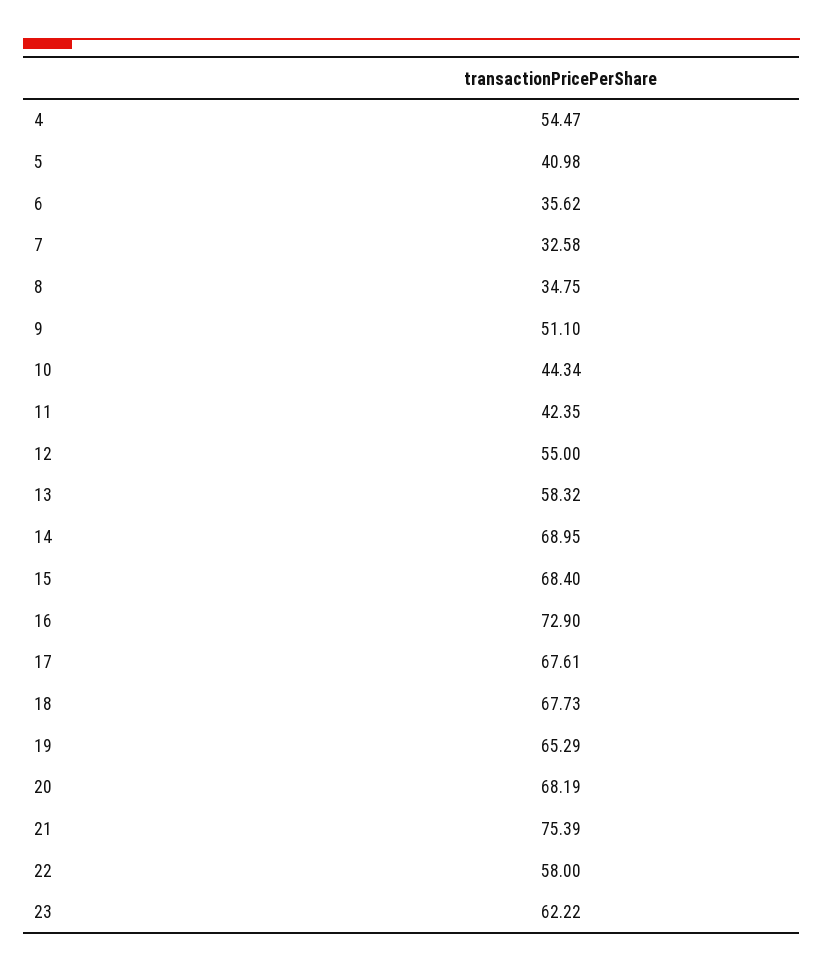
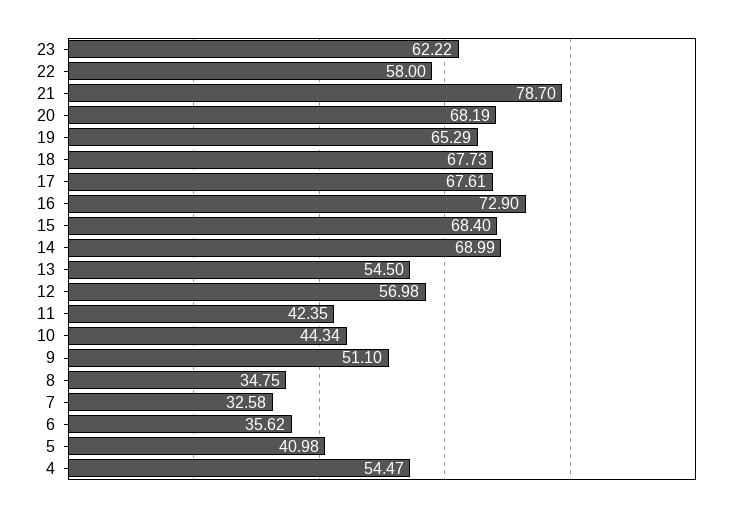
12: 55 -> 56.98
13: 58.32 -> 54.5
14: 68.95 -> 68.99
21: 75.39 -> 78.7

